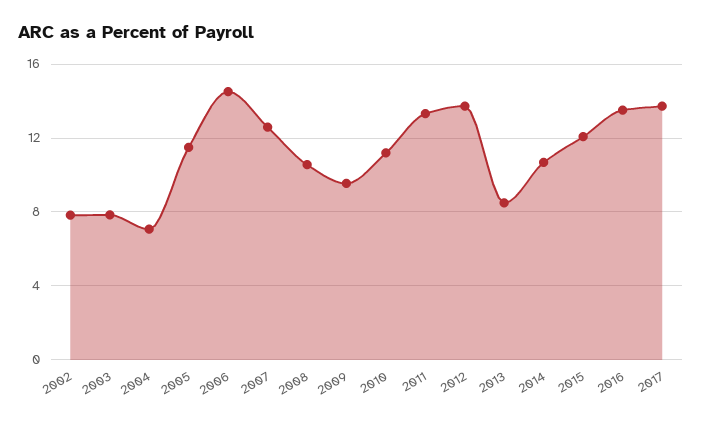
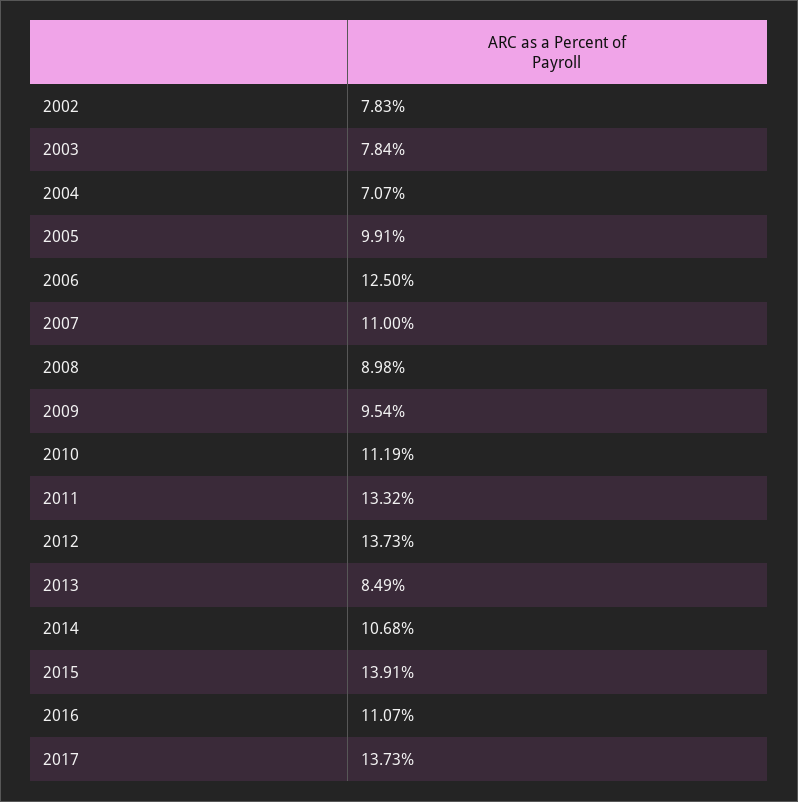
2005: 11.5 -> 9.91
2006: 14.5 -> 12.5
2007: 12.5 -> 11
2008: 10.5 -> 8.98
2015: 12 -> 13.91
2016: 13.5 -> 11.07

